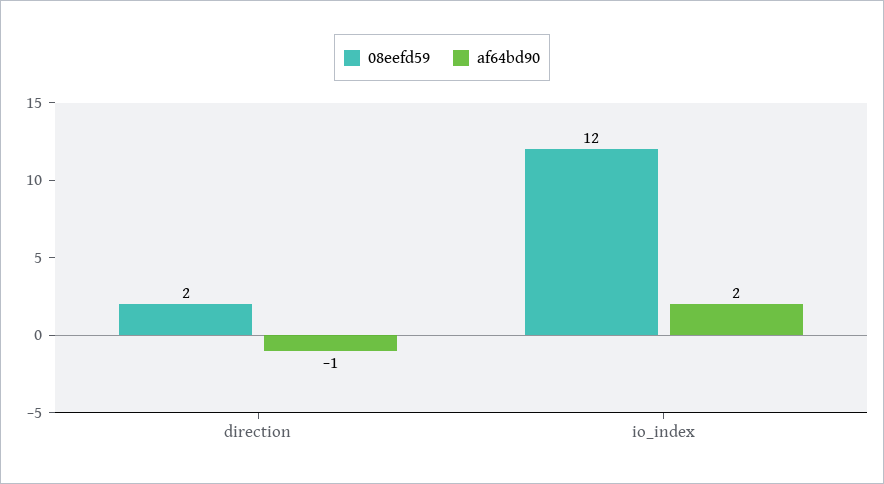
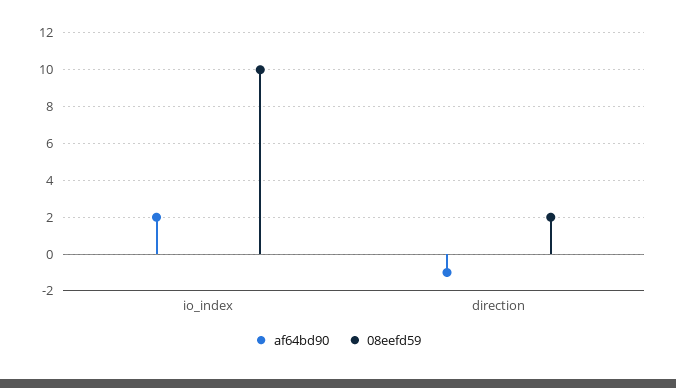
08eefd59, io_index: 12 -> 10

